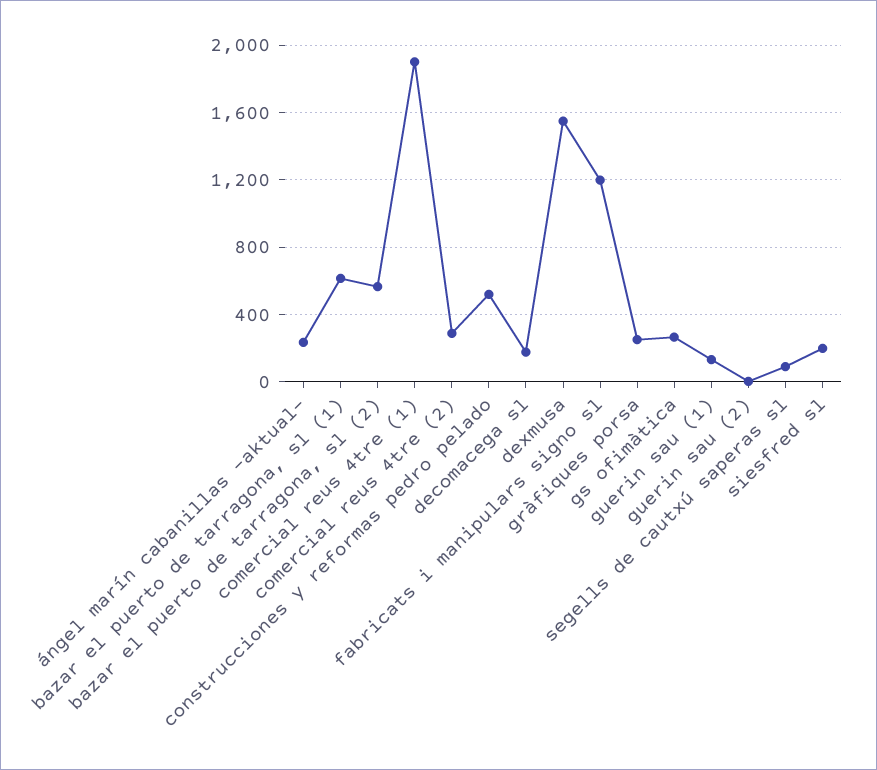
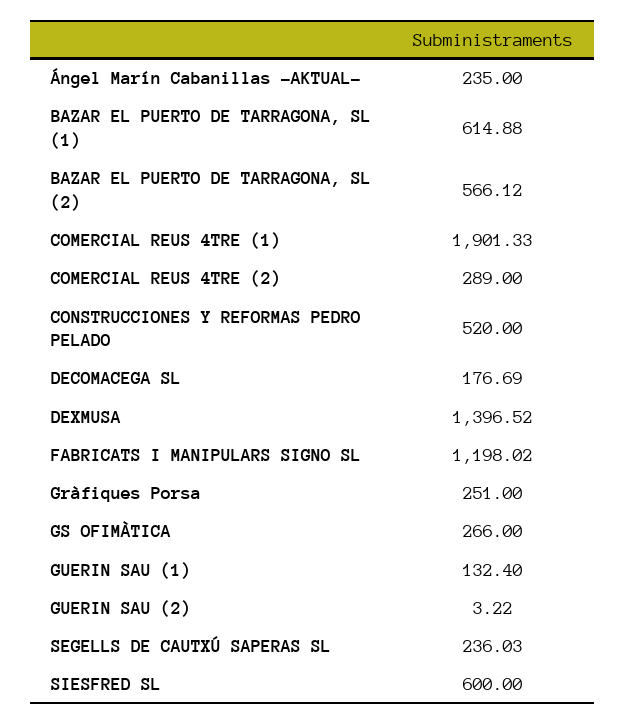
dexmusa: 1550 -> 1396.52
segells de cautxú saperas sl: 100 -> 236.03
siesfred sl: 200 -> 600

